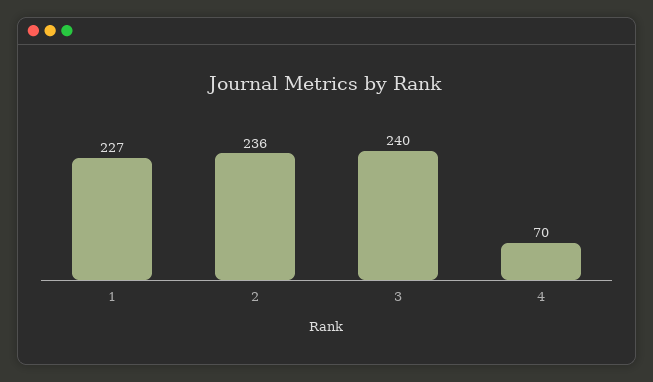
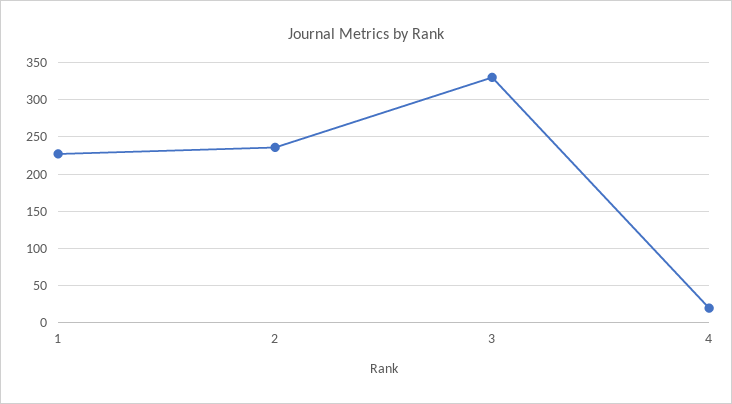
3: 240 -> 330
4: 70 -> 20

